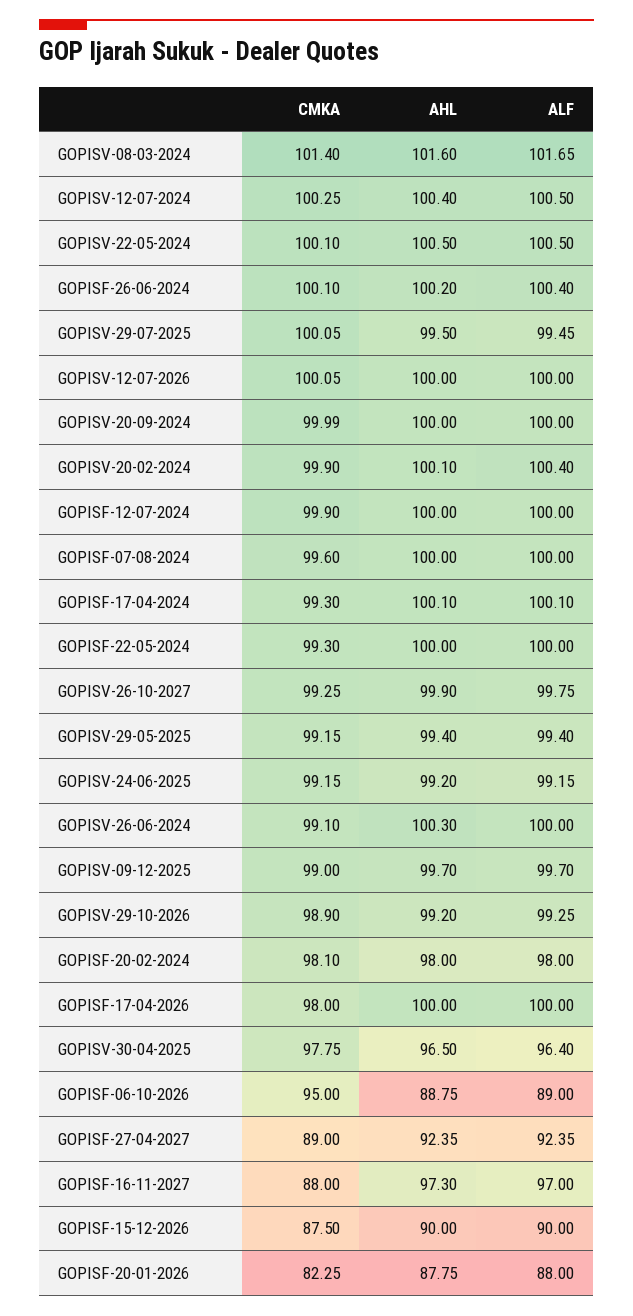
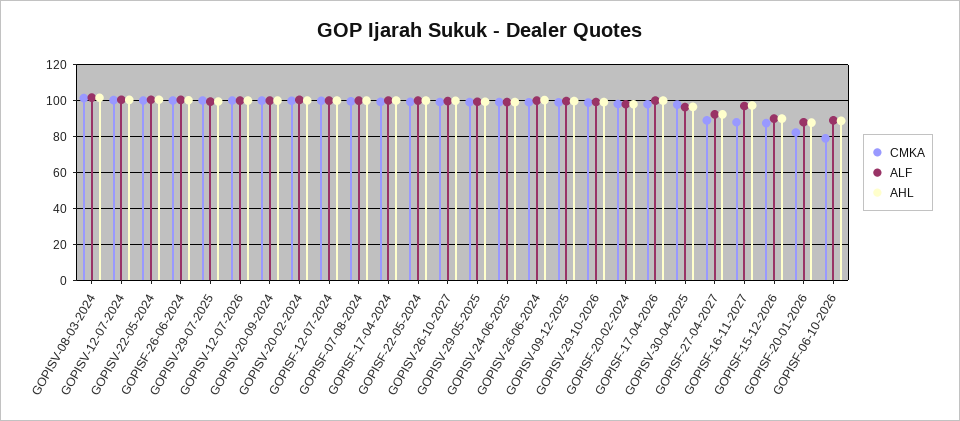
CMKA, GOPISF-06-10-2026: 95 -> 80

